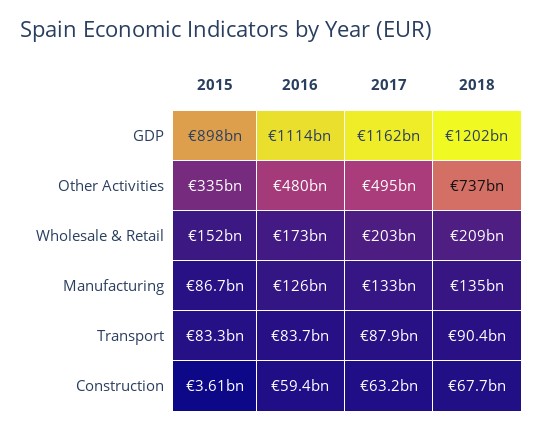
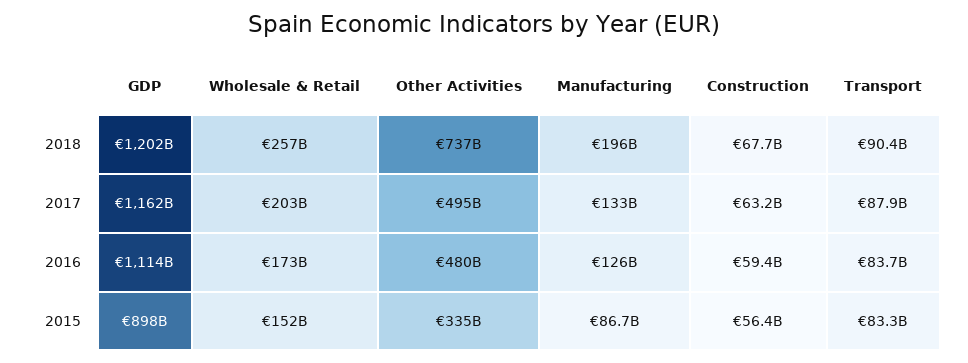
2018, Wholesale & Retail: 209000000000 -> 257000000000
2018, Manufacturing: 135000000000 -> 196000000000
2015, Construction: 3610000000 -> 56400000000

